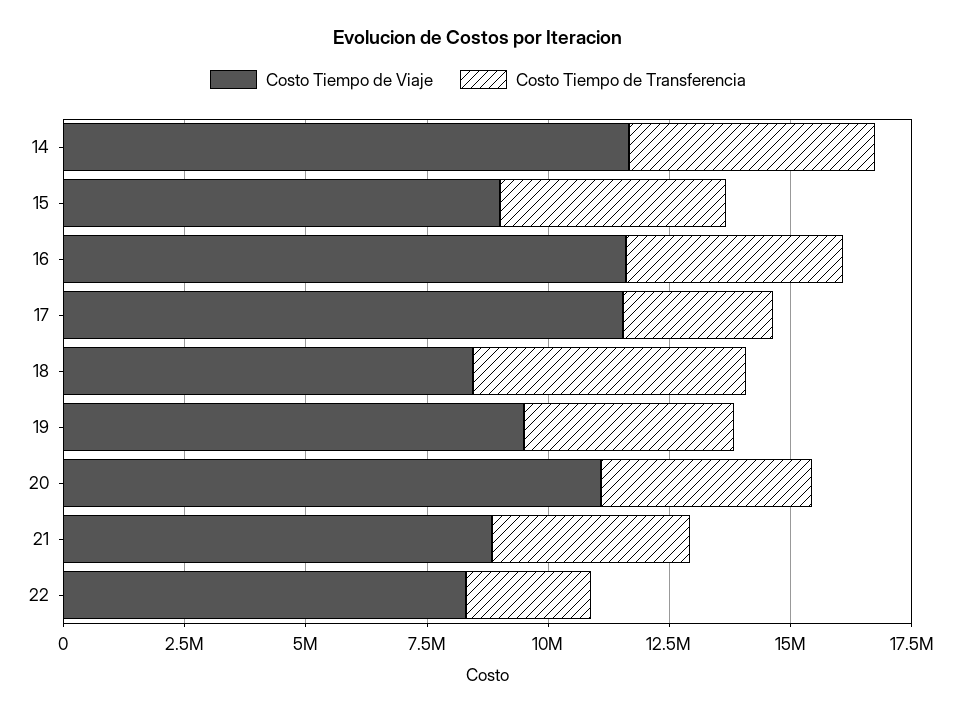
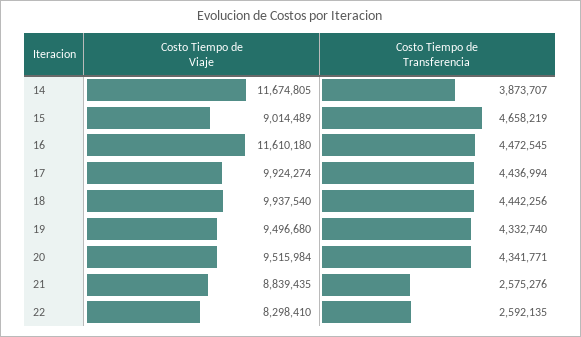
Costo Tiempo de Transferencia, 14: 5000000 -> 3873707
Costo Tiempo de Viaje, 17: 11500000 -> 9924274
Costo Tiempo de Transferencia, 17: 3000000 -> 4436994
Costo Tiempo de Viaje, 18: 8500000 -> 9937540
Costo Tiempo de Transferencia, 18: 5500000 -> 4442256
Costo Tiempo de Viaje, 20: 11000000 -> 9515984
Costo Tiempo de Transferencia, 21: 4000000 -> 2575276

